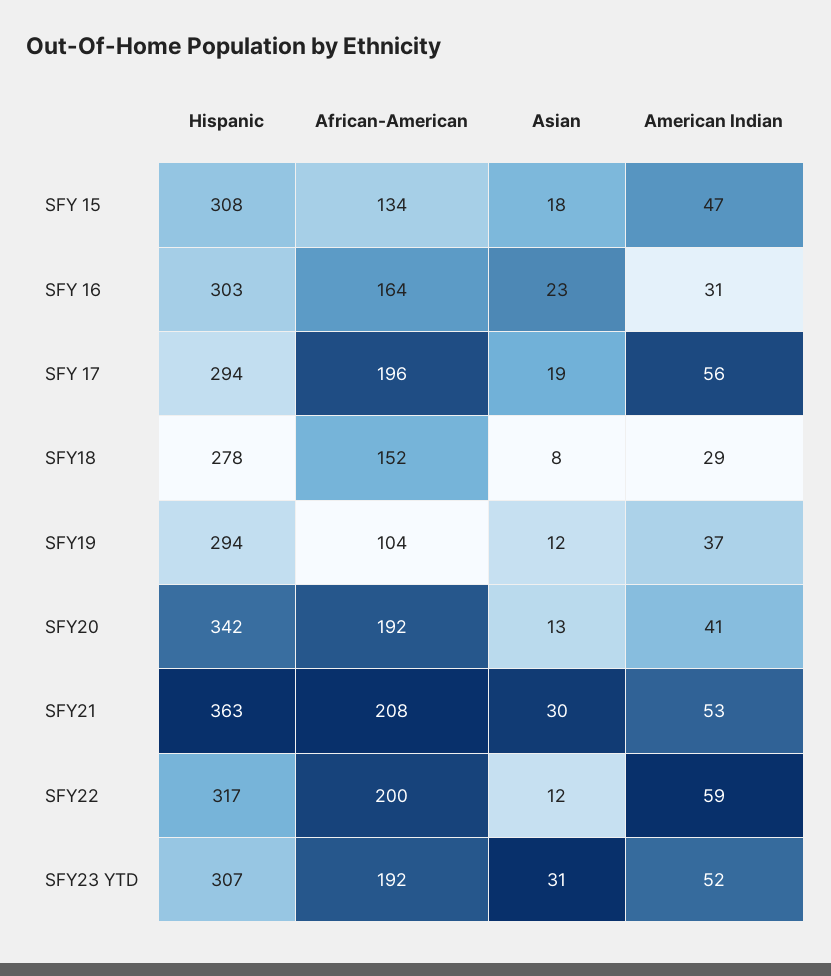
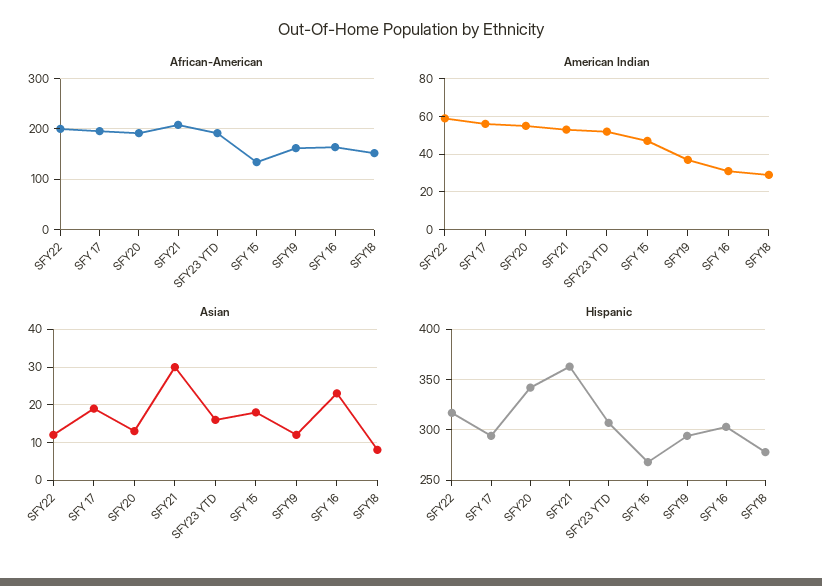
Hispanic, SFY 15: 308 -> 270
African-American, SFY19: 104 -> 160
American Indian, SFY20: 41 -> 55
Asian, SFY23 YTD: 31 -> 15

